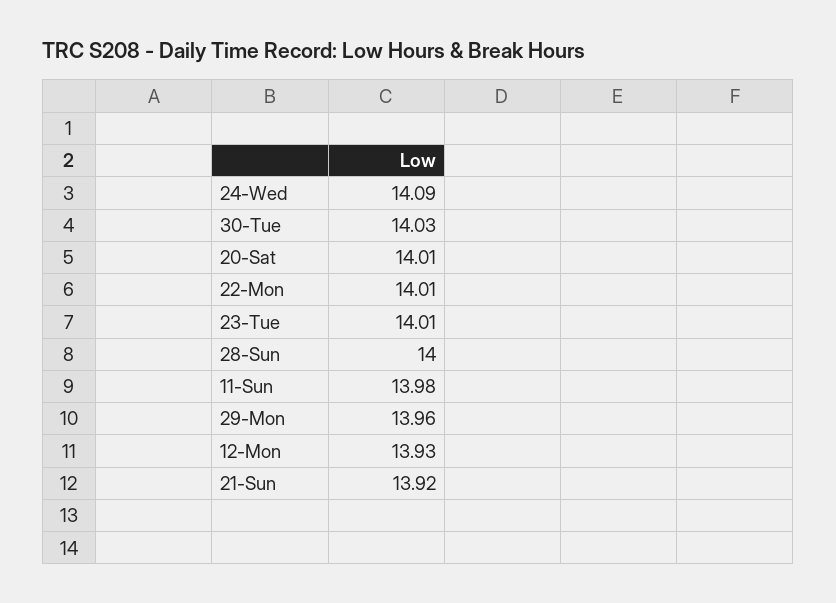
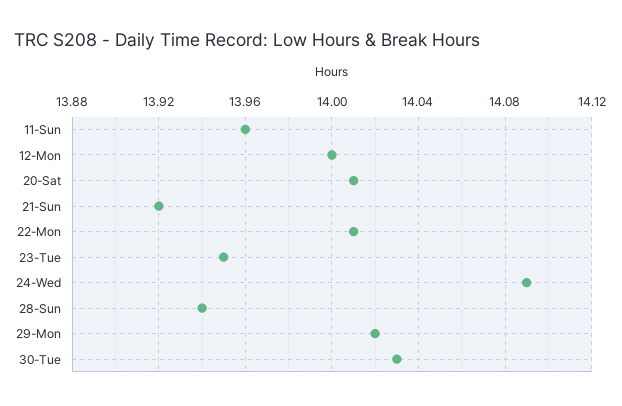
23-Tue: 14.01 -> 13.95
28-Sun: 14 -> 13.94
11-Sun: 13.98 -> 13.96
29-Mon: 13.96 -> 14.02
12-Mon: 13.93 -> 14

